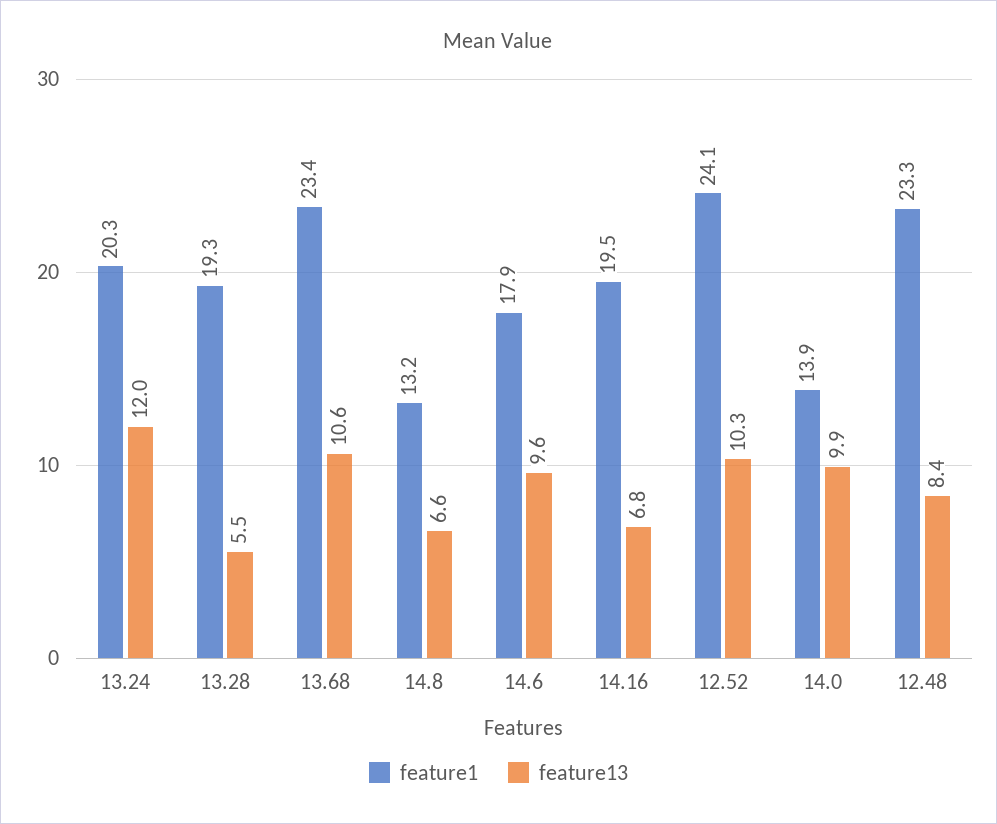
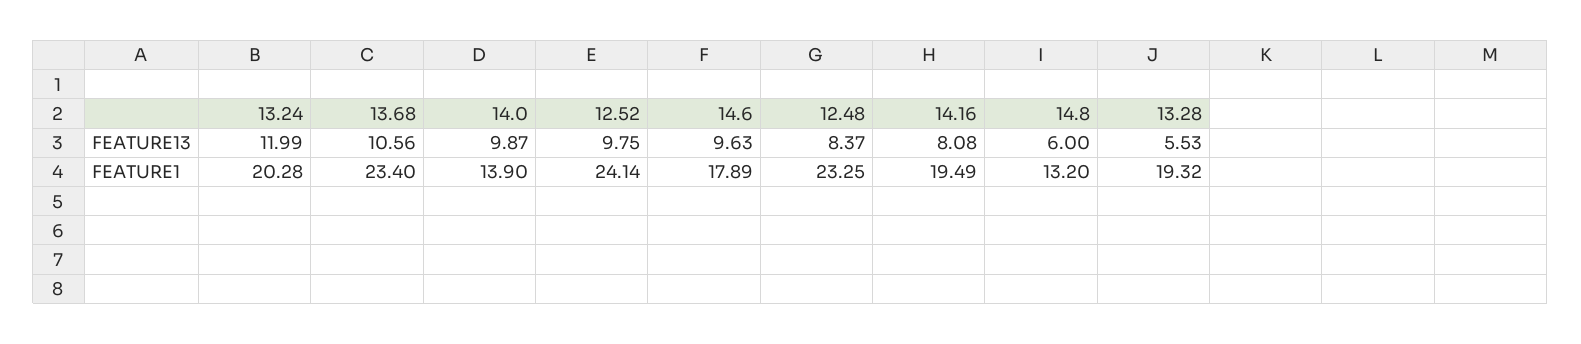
feature13, 14.8: 6.6 -> 6
feature13, 14.16: 6.8 -> 8.08
feature13, 12.52: 10.3 -> 9.75

